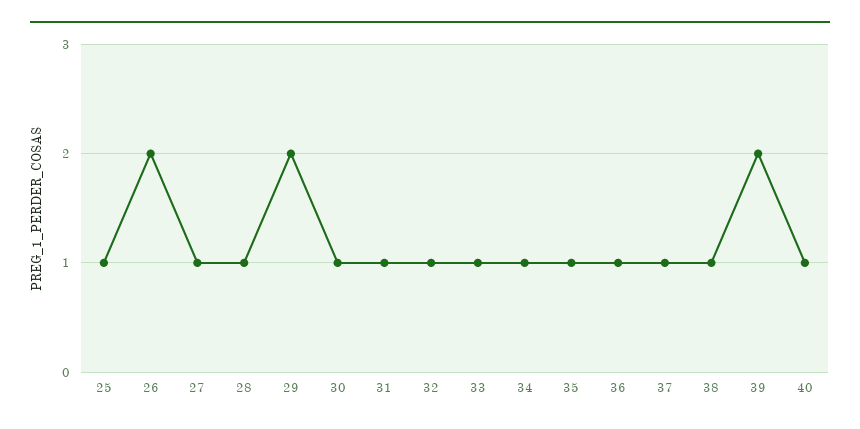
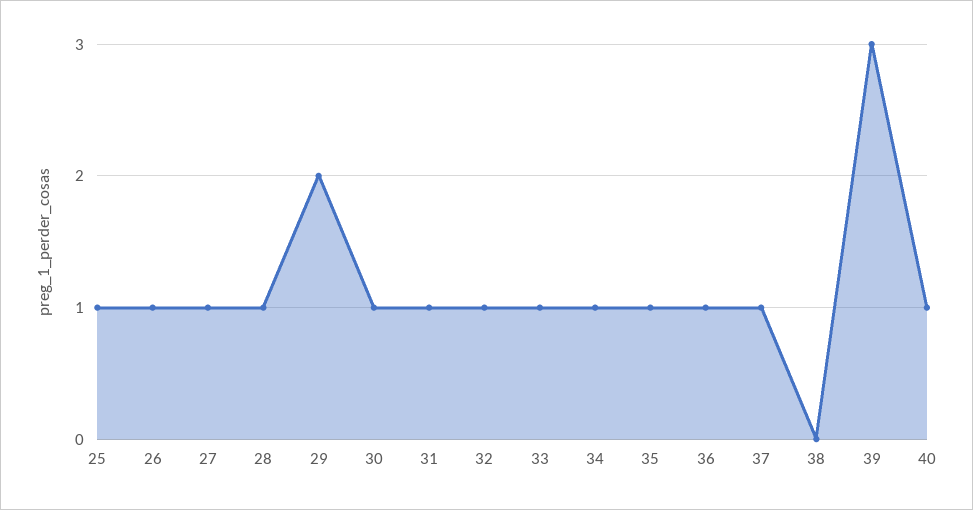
26: 2 -> 1
38: 1 -> 0
39: 2 -> 3

